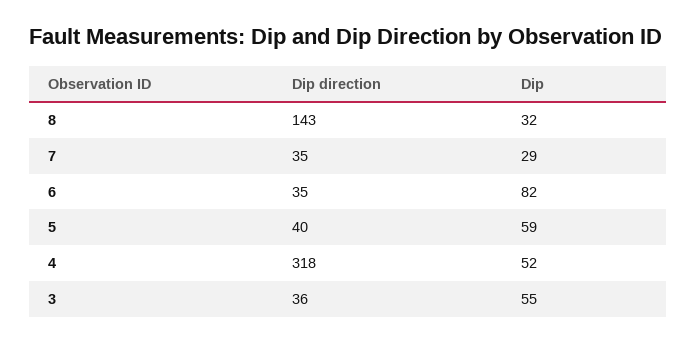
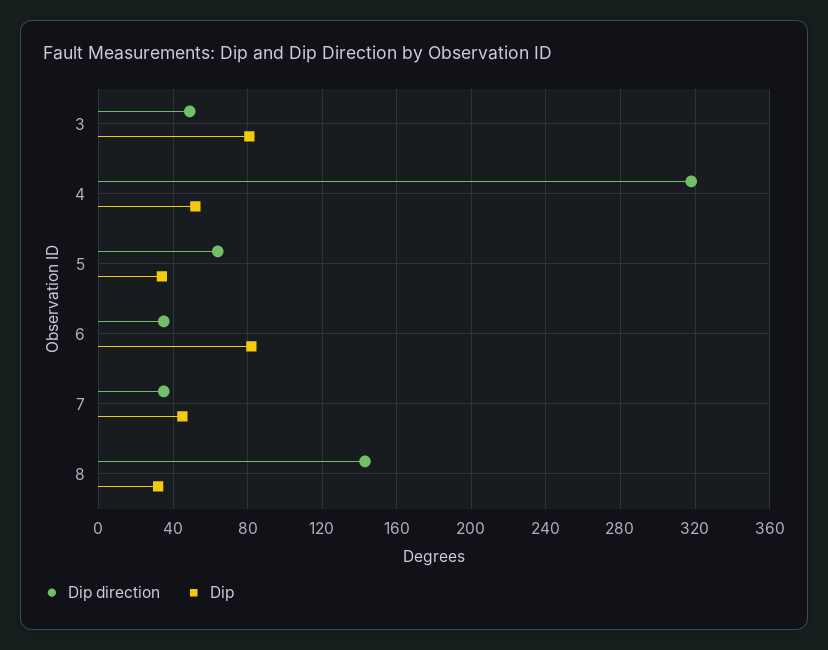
Dip, 7: 29 -> 45
Dip direction, 5: 40 -> 65
Dip, 5: 59 -> 35
Dip direction, 3: 36 -> 50
Dip, 3: 55 -> 80

